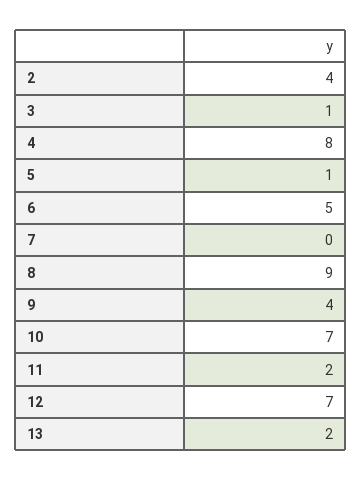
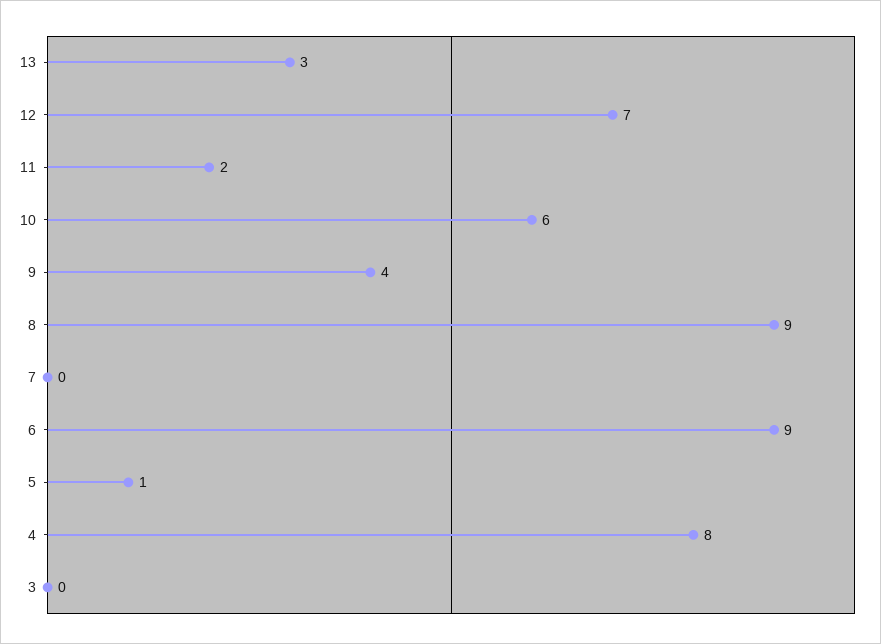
2: 4 -> none
3: 1 -> 0
6: 5 -> 9
10: 7 -> 6
13: 2 -> 3

